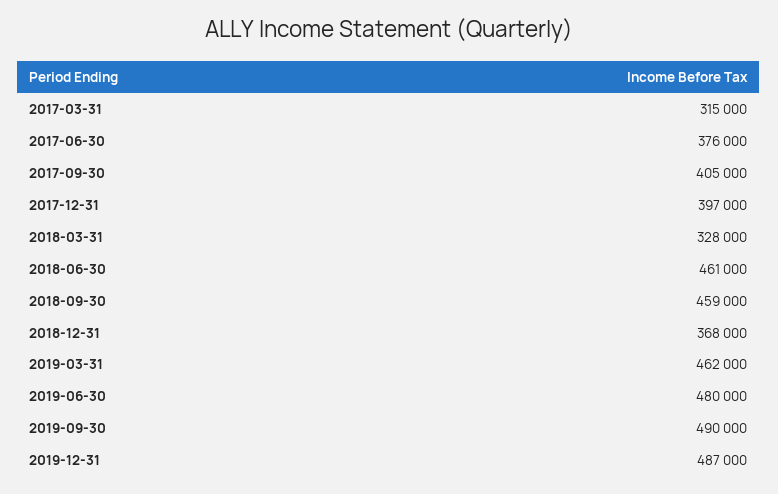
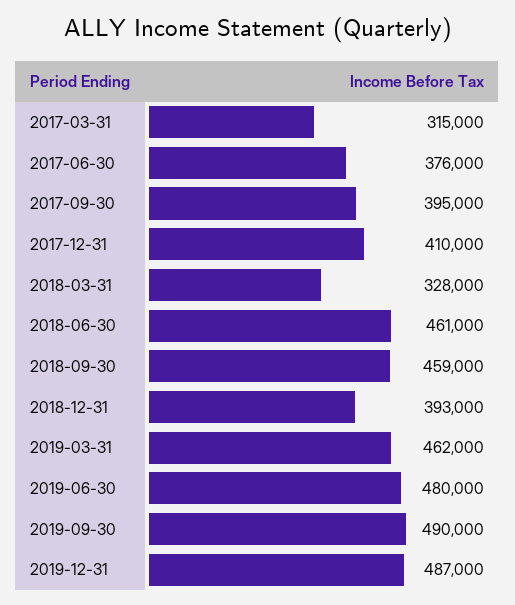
2017-09-30: 405000 -> 395000
2017-12-31: 397000 -> 410000
2018-12-31: 368000 -> 393000

